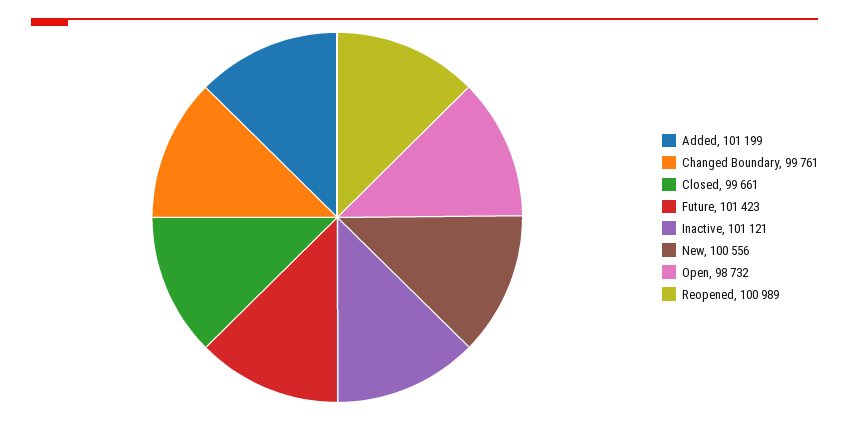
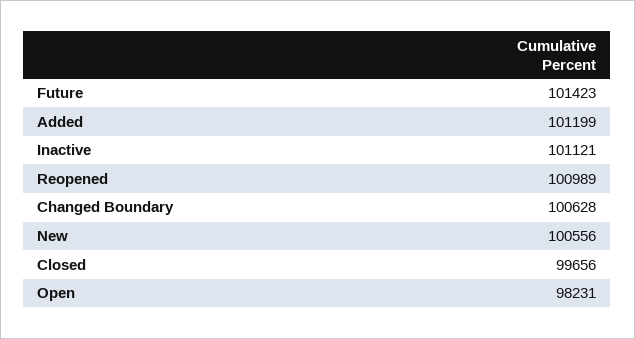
Changed Boundary: 99761 -> 100628
Closed: 99661 -> 99656
Open: 98732 -> 98231

